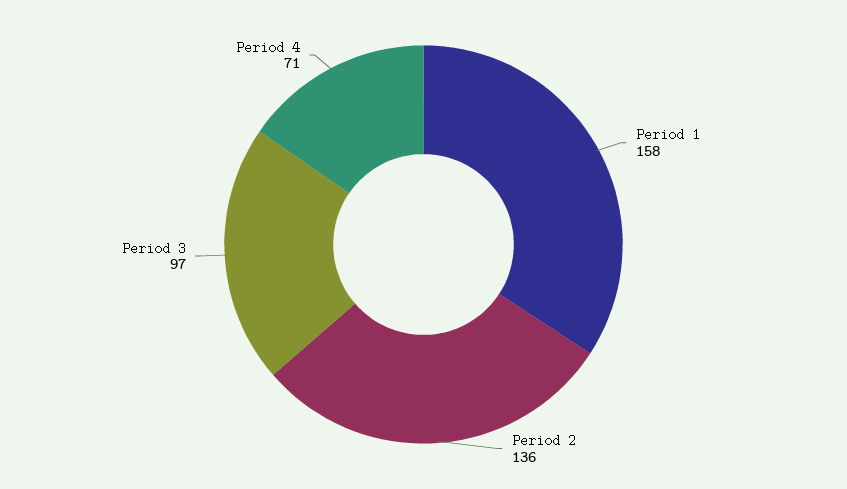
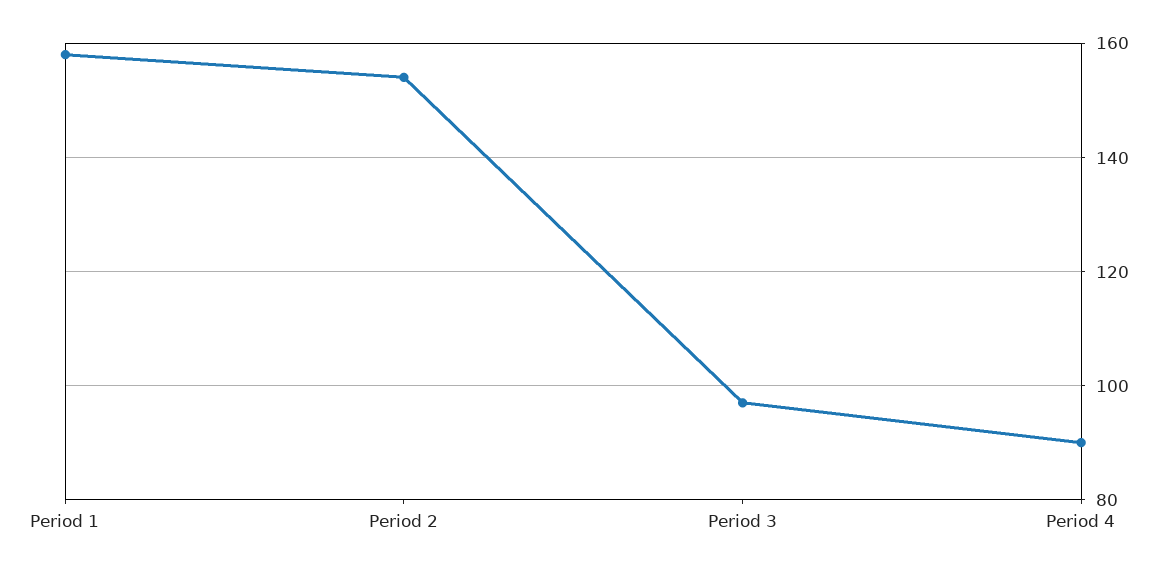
Period 2: 136 -> 155
Period 4: 71 -> 90

